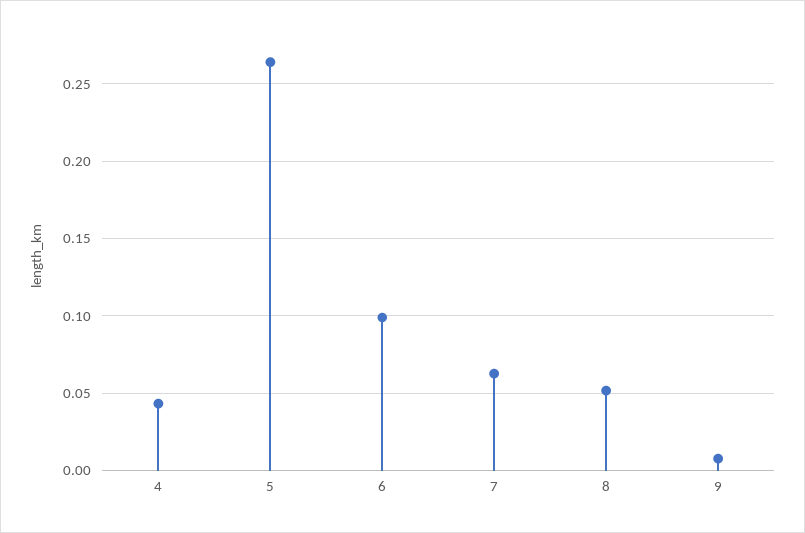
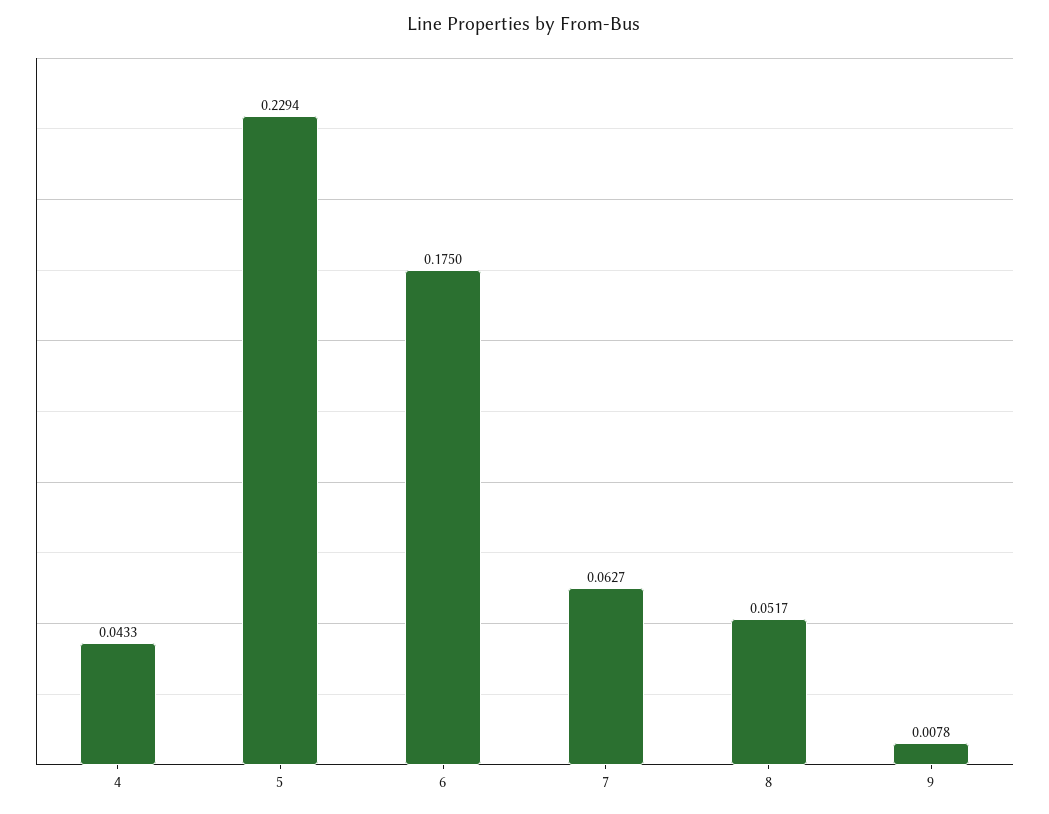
5: 0.265 -> 0.2294
6: 0.1 -> 0.175

